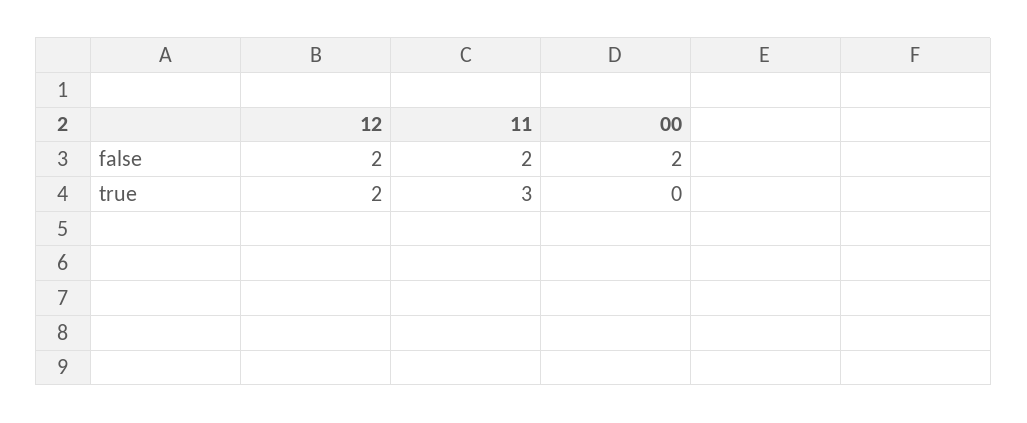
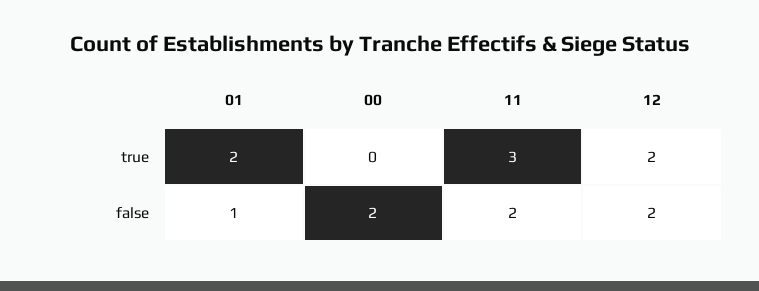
01, true: none -> 2
01, false: none -> 1

